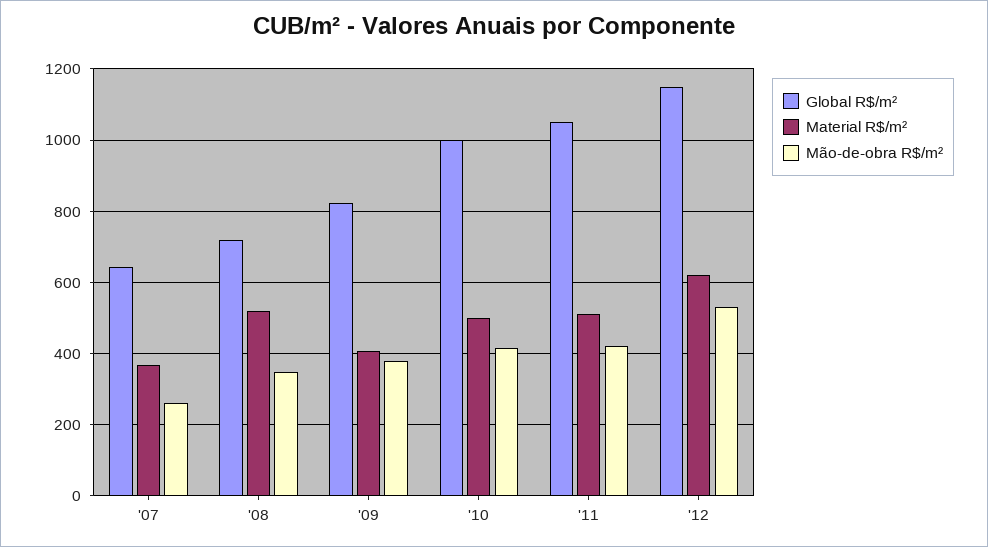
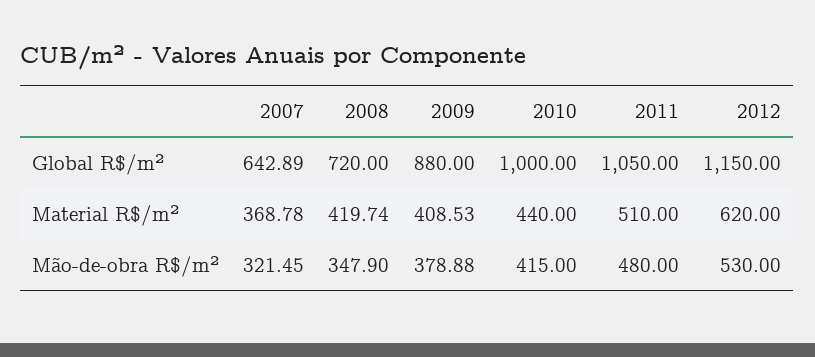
Mão-de-obra R$/m², '07: 260 -> 321.45
Material R$/m², '08: 520 -> 419.74
Global R$/m², '09: 820 -> 880
Material R$/m², '10: 500 -> 440
Mão-de-obra R$/m², '11: 420 -> 480

